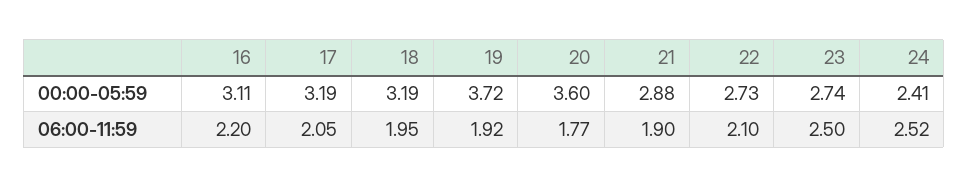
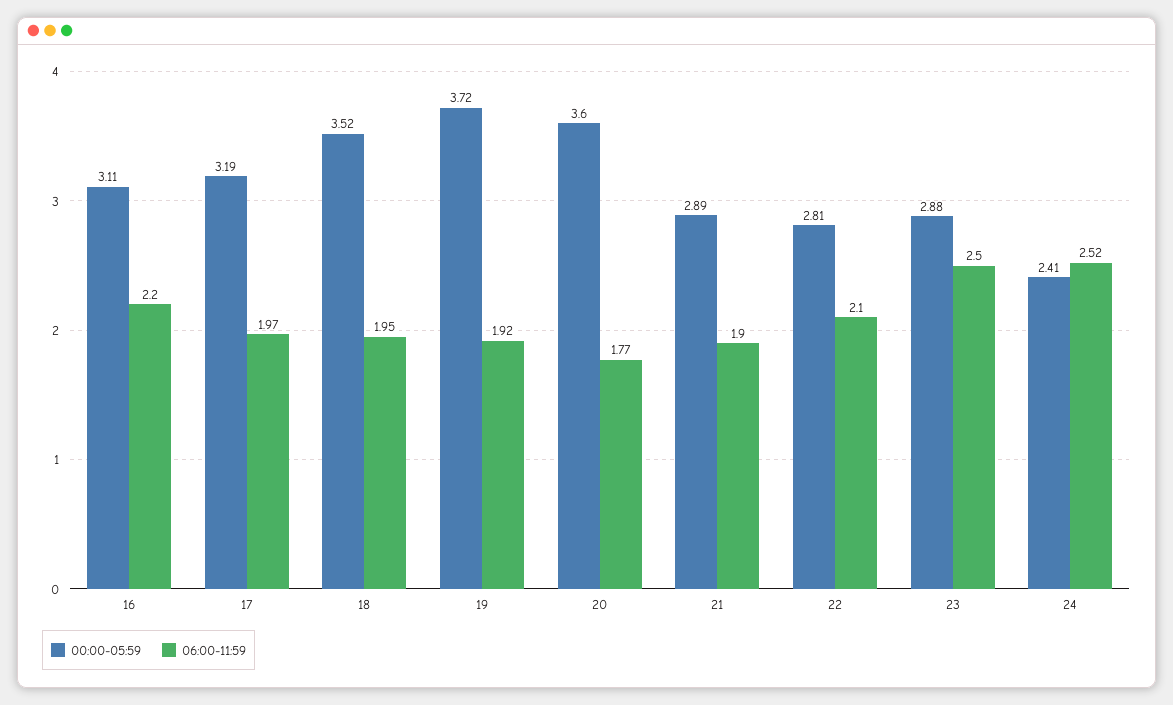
00:00-05:59, 18: 3.19 -> 3.52
00:00-05:59, 21: 2.88 -> 2.89
00:00-05:59, 22: 2.73 -> 2.81
00:00-05:59, 23: 2.74 -> 2.88
06:00-11:59, 17: 2.05 -> 1.97

